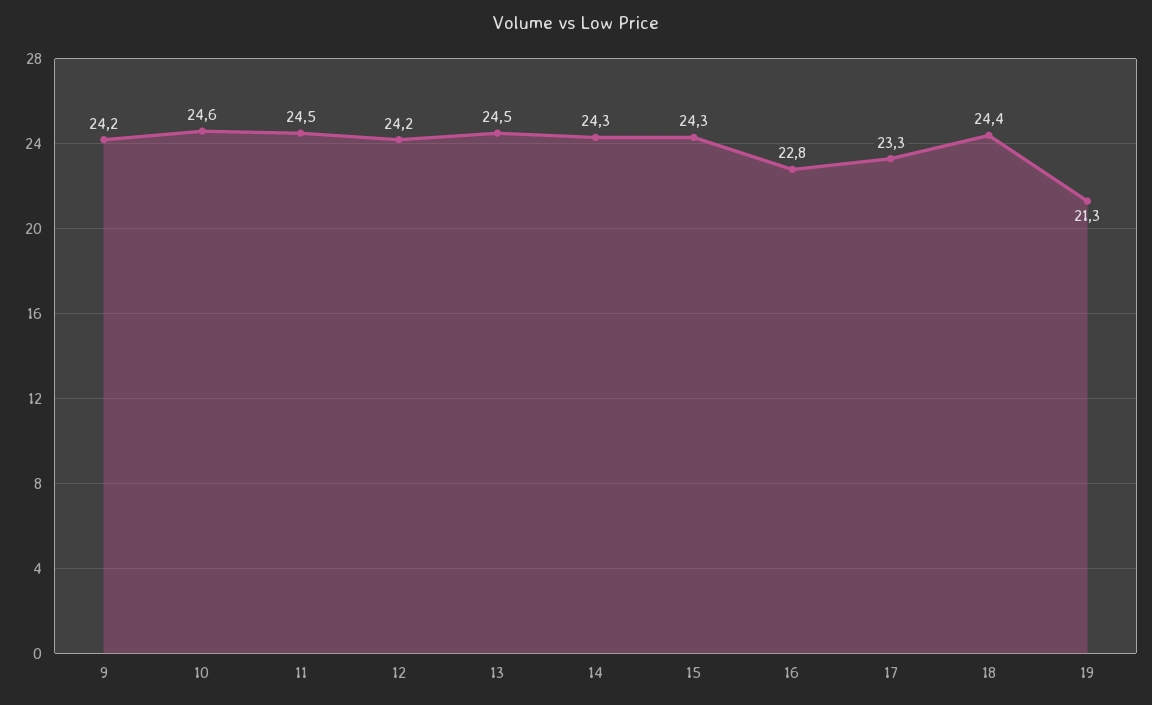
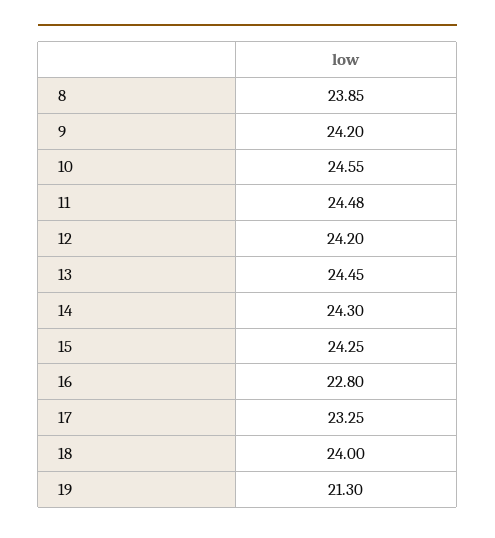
18: 24.4 -> 24
8: none -> 23.85

